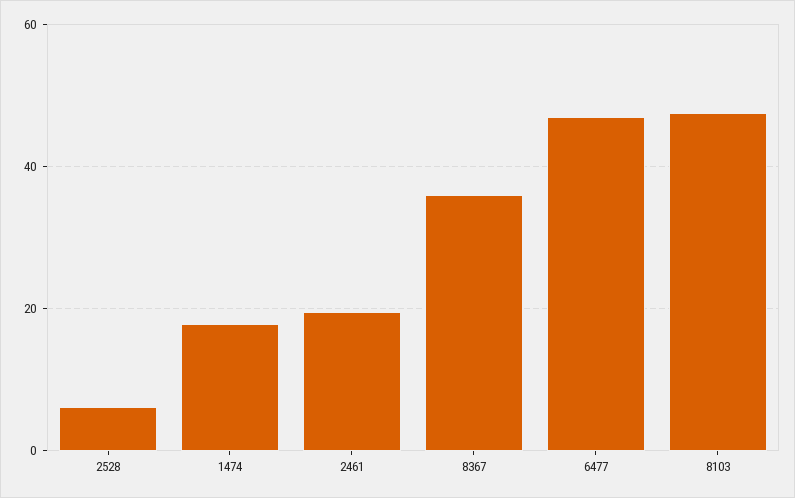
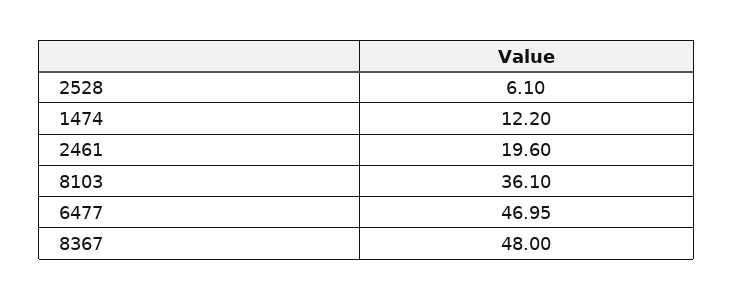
1474: 18 -> 12.2
8367: 36 -> 48
8103: 48 -> 36.1

